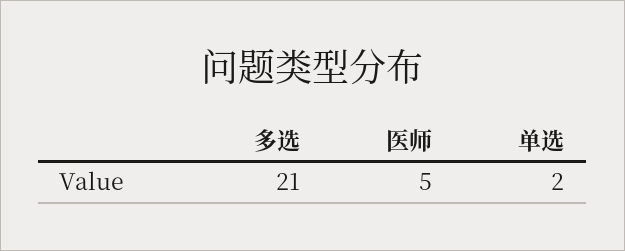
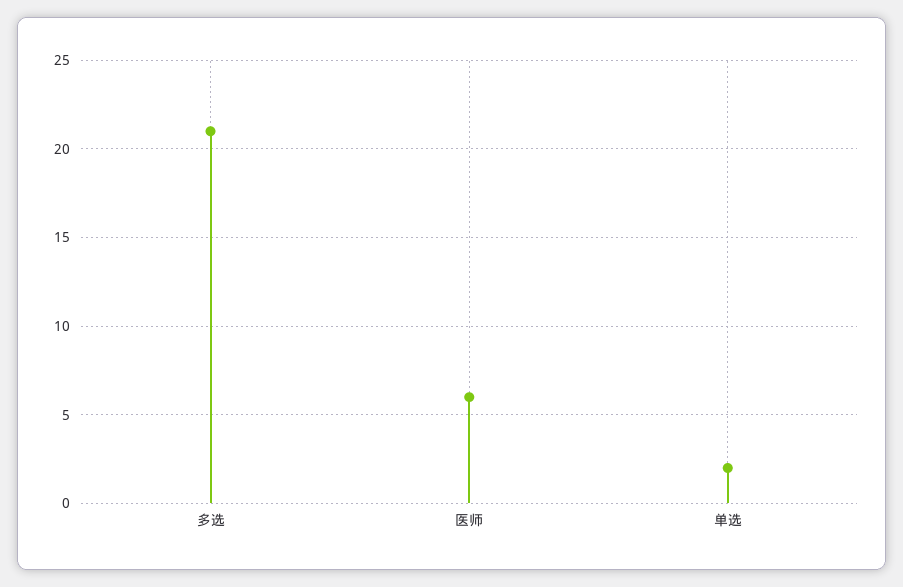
医师: 5 -> 6

